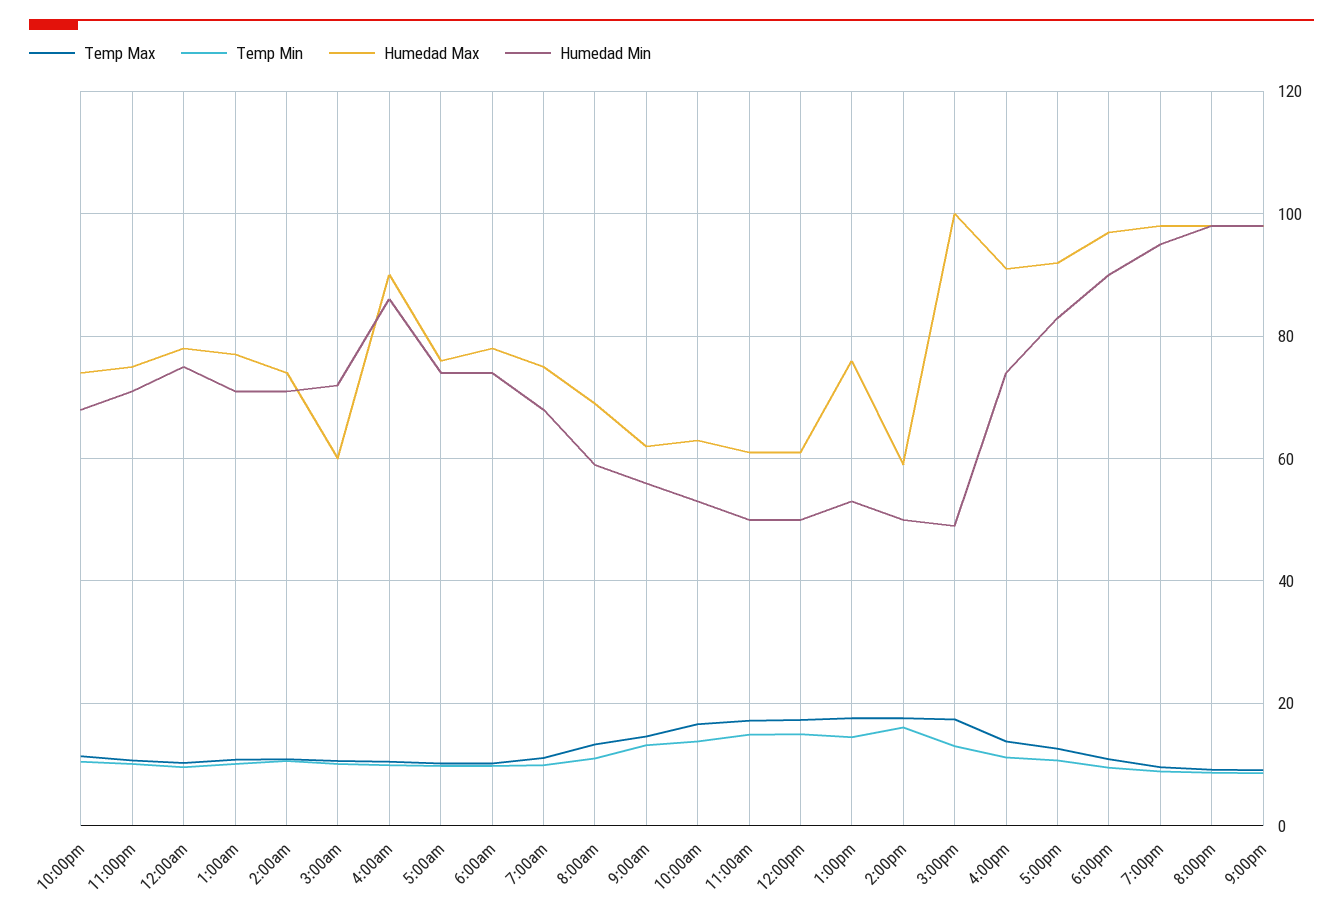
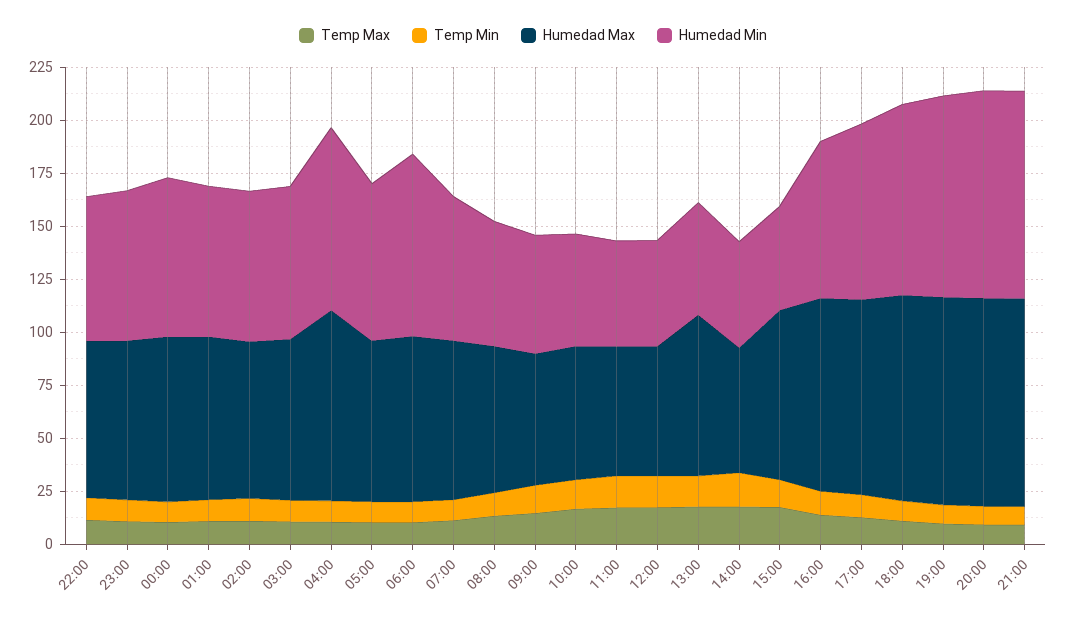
Humedad Max, 3:00am: 60 -> 75
Humedad Min, 6:00am: 74 -> 85
Humedad Max, 3:00pm: 100 -> 80

